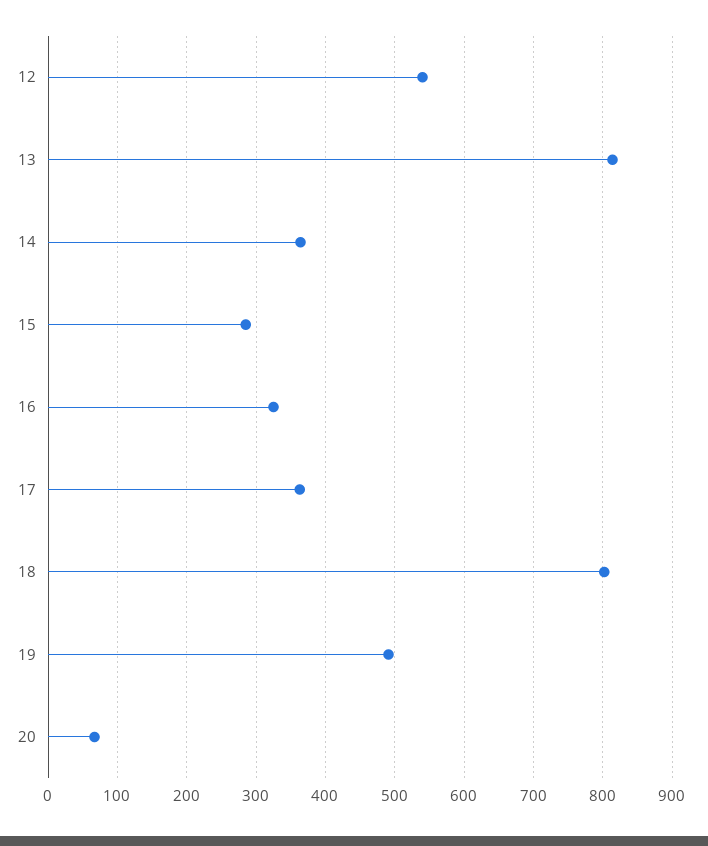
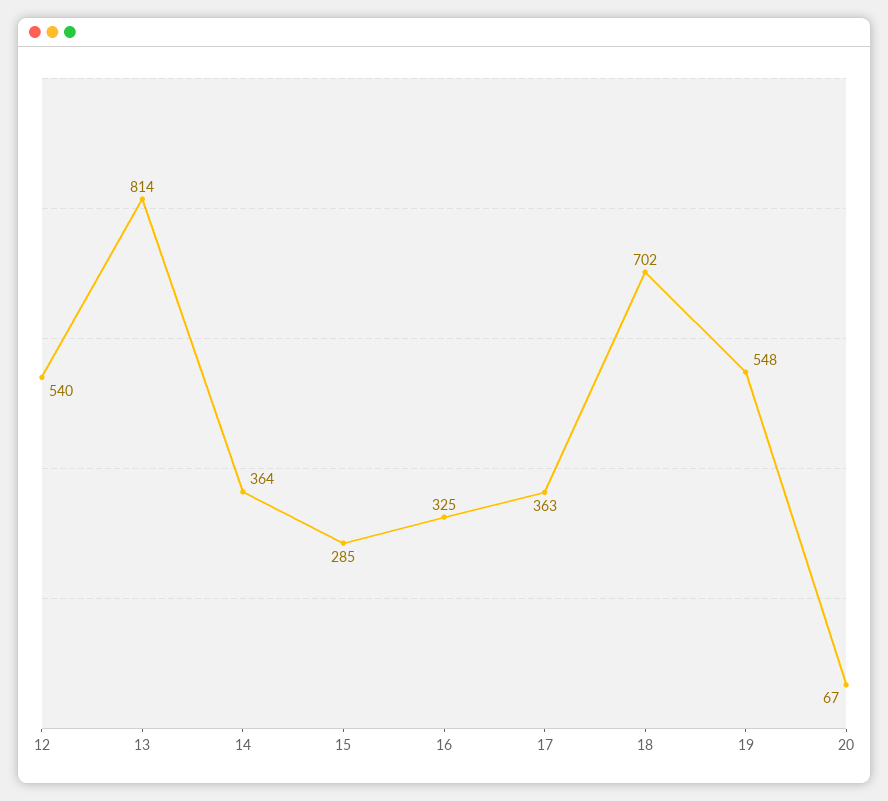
18: 800 -> 702
19: 490 -> 548

